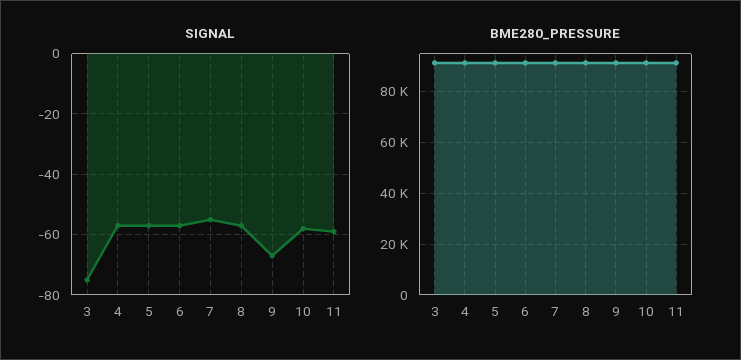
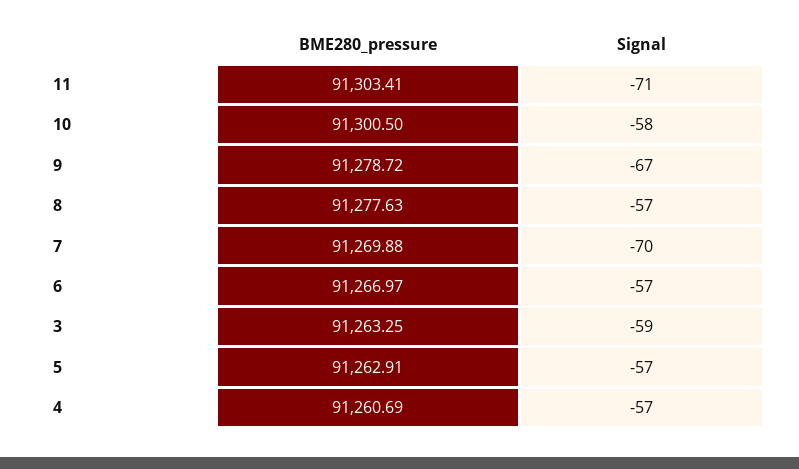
SIGNAL, 3: -75 -> -59
SIGNAL, 7: -55 -> -70
SIGNAL, 11: -60 -> -71

